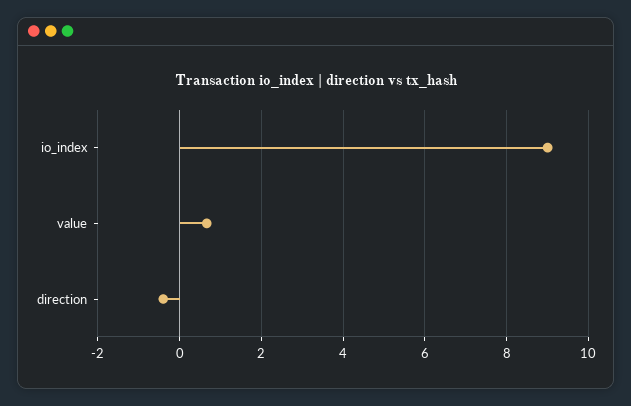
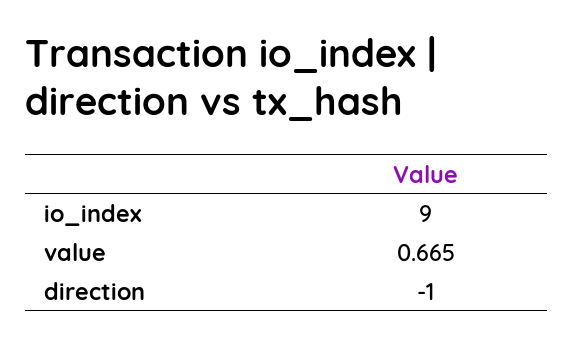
direction: -0.4 -> -1

